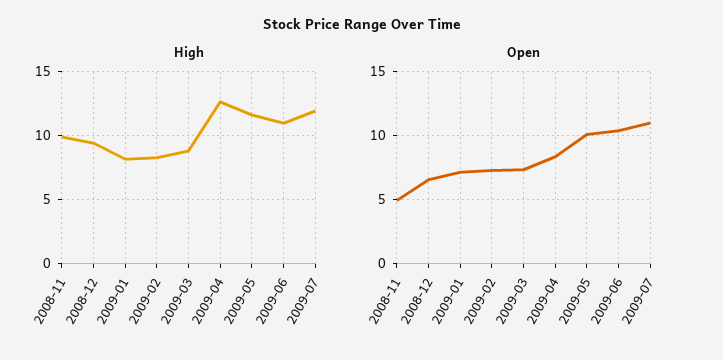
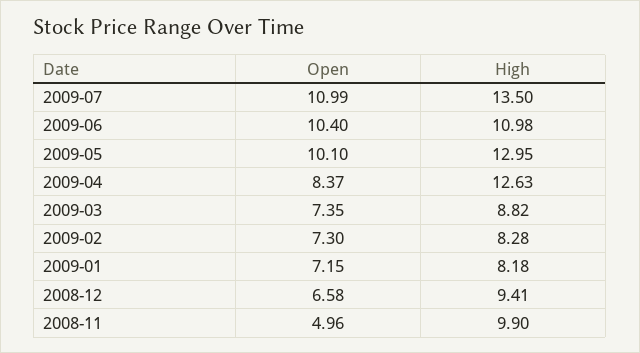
High, 2009-05: 11.5 -> 12.95
High, 2009-07: 12 -> 13.5

